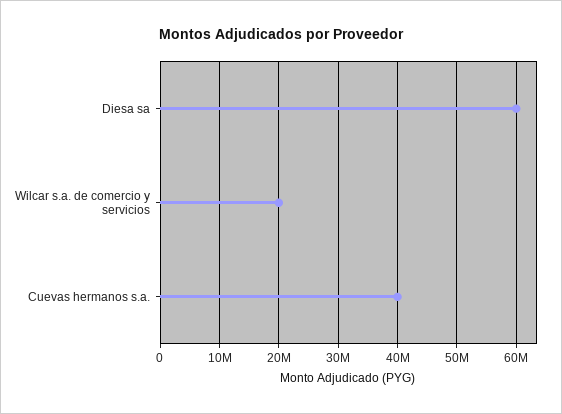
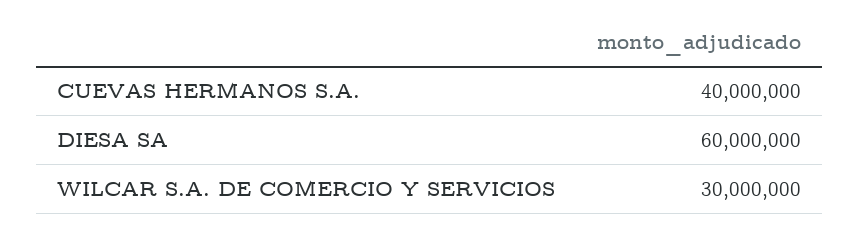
Wilcar s.a. de comercio y servicios: 20000000 -> 30000000

